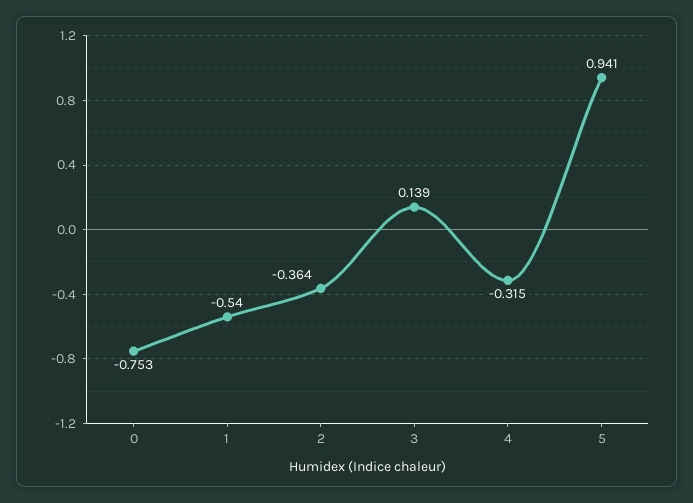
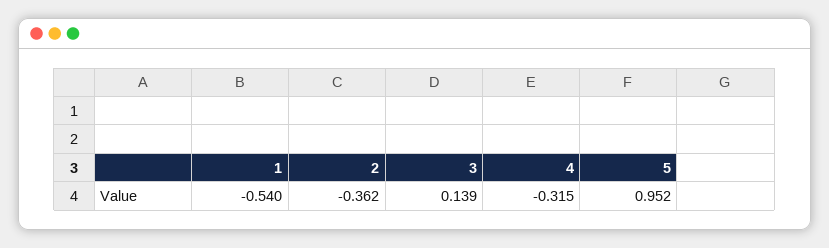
0: -0.753 -> none
2: -0.364 -> -0.362
5: 0.941 -> 0.952

